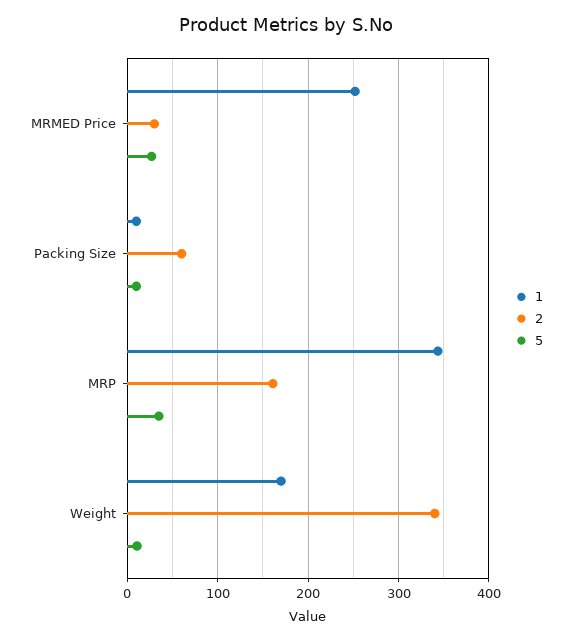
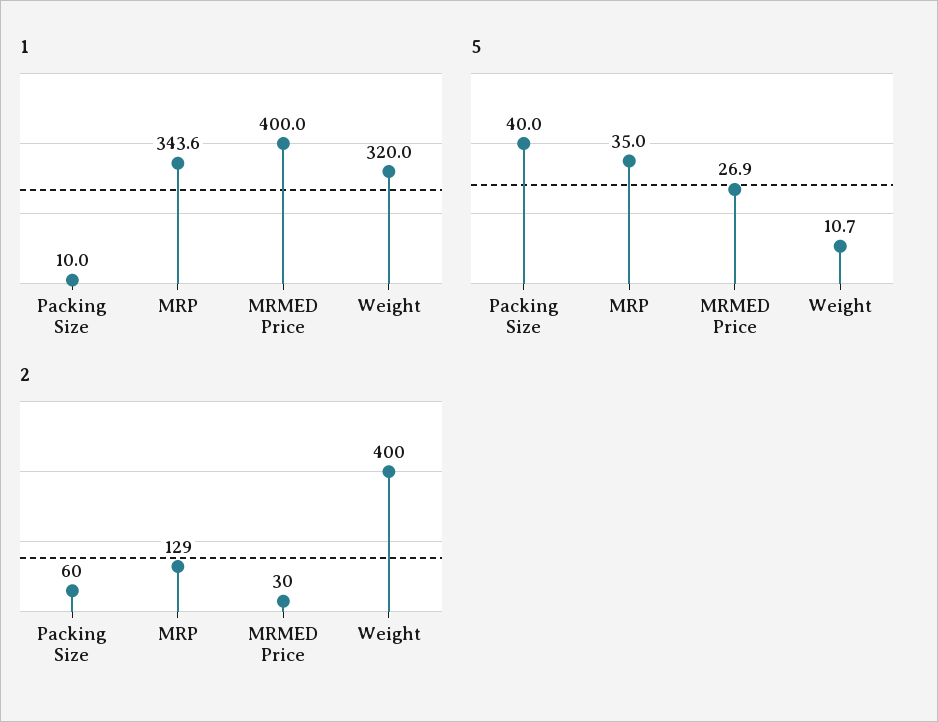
1, MRMED Price: 250 -> 400
5, Packing Size: 10 -> 40
2, MRP: 160 -> 129
1, Weight: 170 -> 320
2, Weight: 340 -> 400

